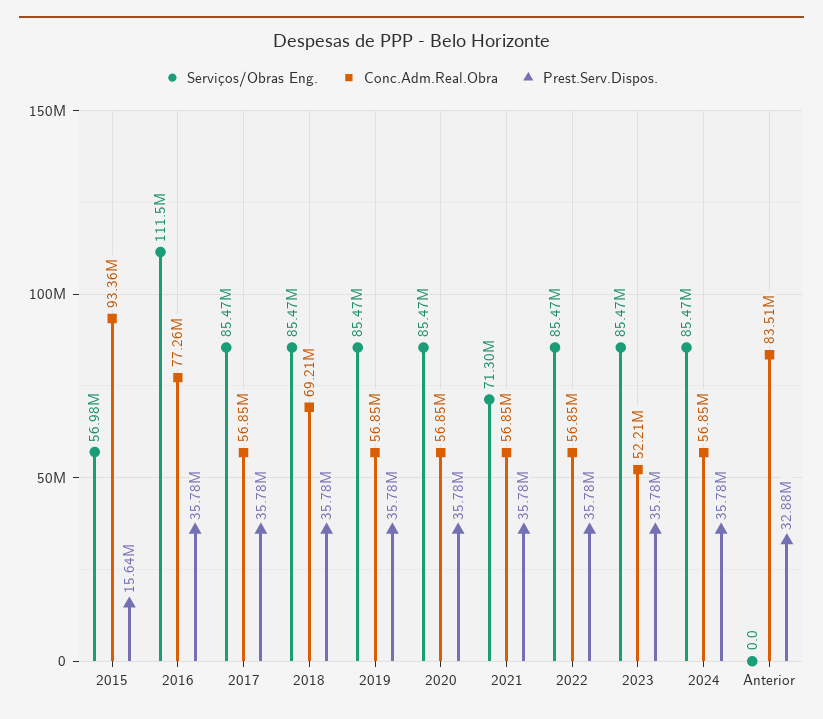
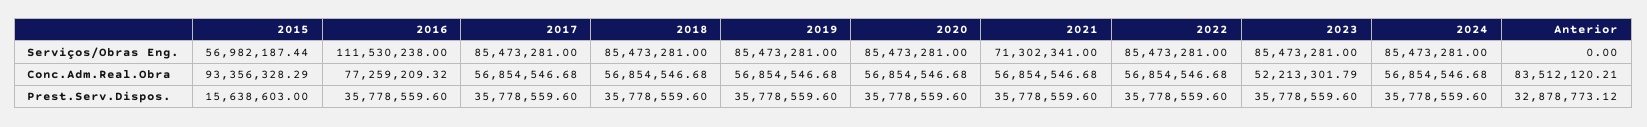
Conc.Adm.Real.Obra, 2018: 69210000 -> 56854546.68

